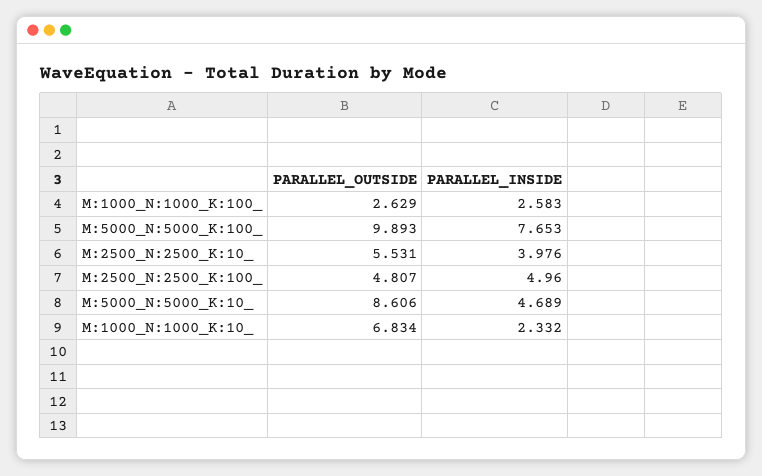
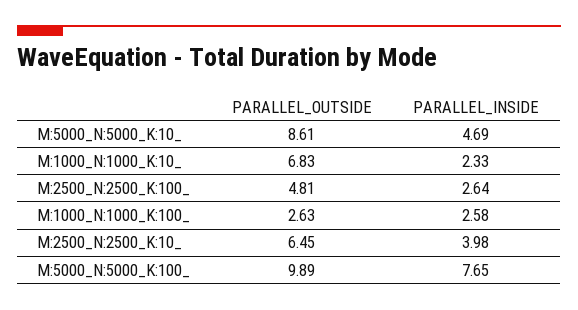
PARALLEL_OUTSIDE, M:2500_N:2500_K:10_: 5.531 -> 6.45
PARALLEL_INSIDE, M:2500_N:2500_K:100_: 4.96 -> 2.64

